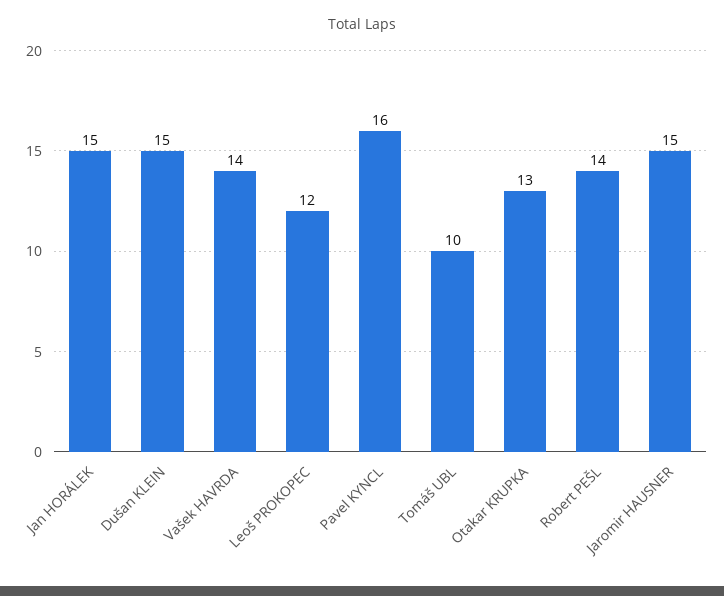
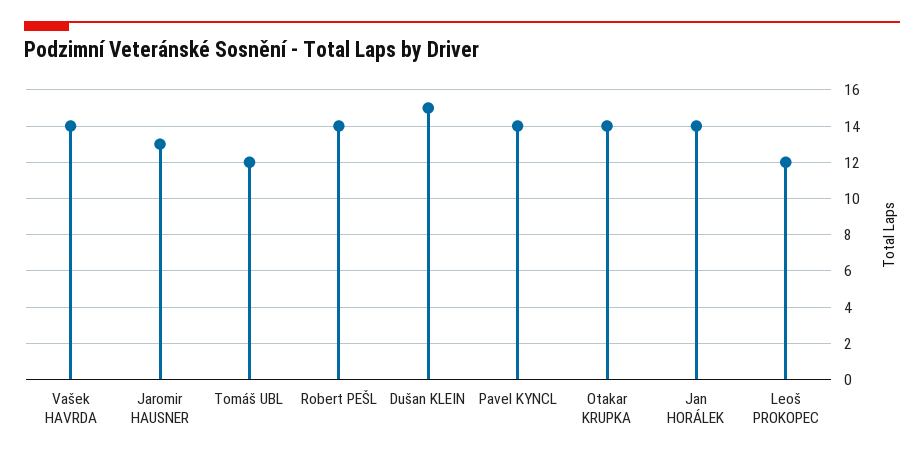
Jan HORÁLEK: 15 -> 14
Pavel KYNCL: 16 -> 14
Tomáš UBL: 10 -> 12
Otakar KRUPKA: 13 -> 14
Jaromir HAUSNER: 15 -> 13

